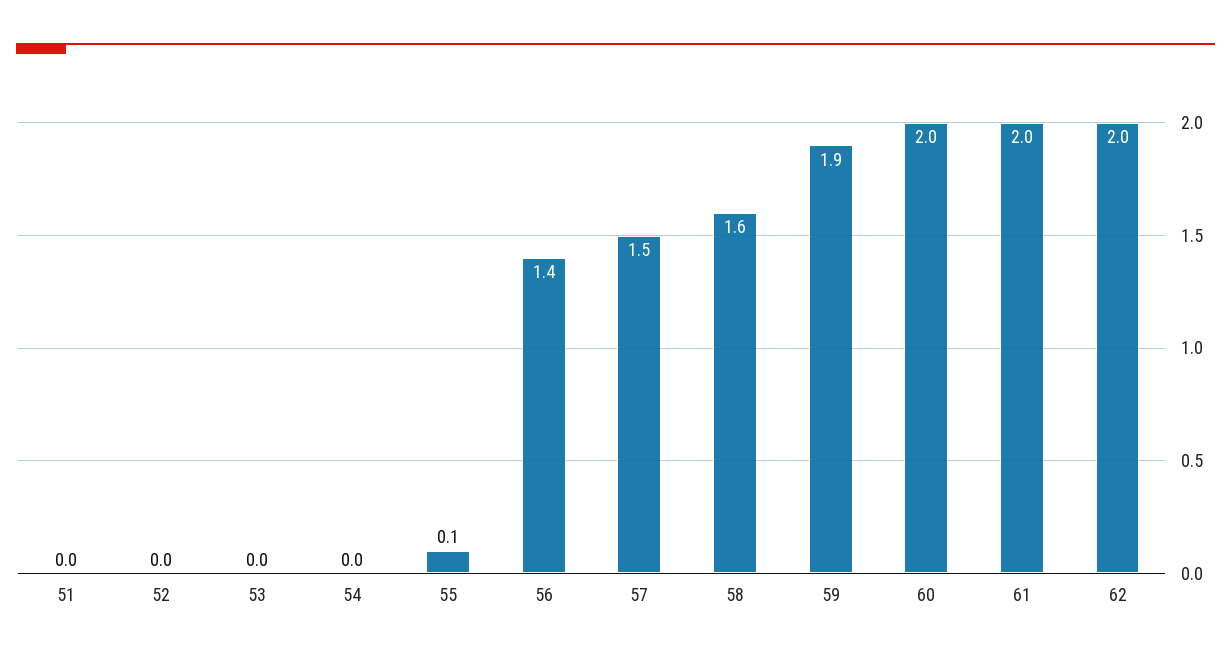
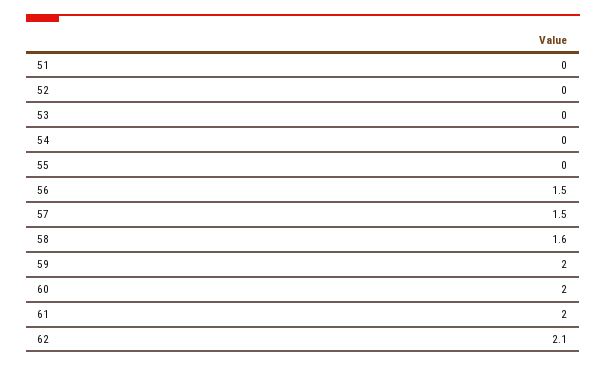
55: 0.1 -> 0
56: 1.4 -> 1.5
59: 1.9 -> 2
62: 2 -> 2.1

